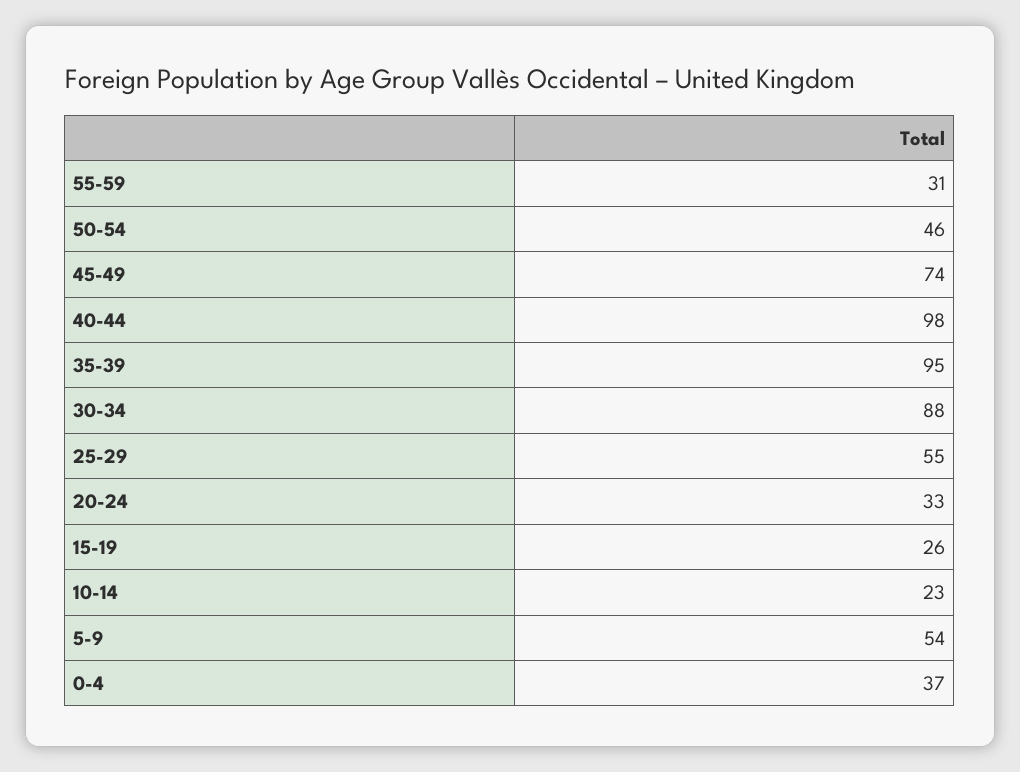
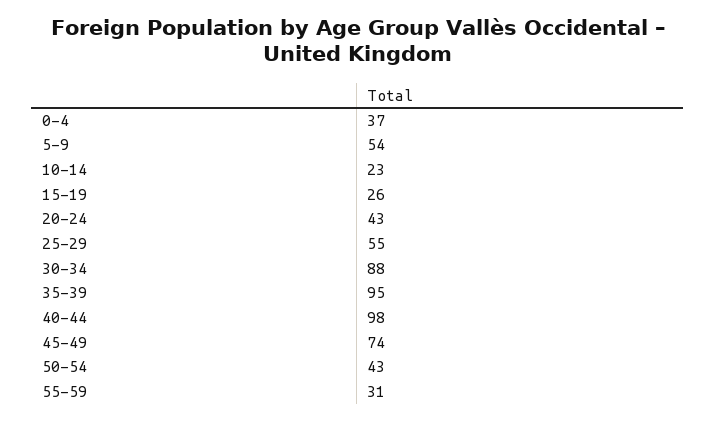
50-54: 46 -> 43
20-24: 33 -> 43

